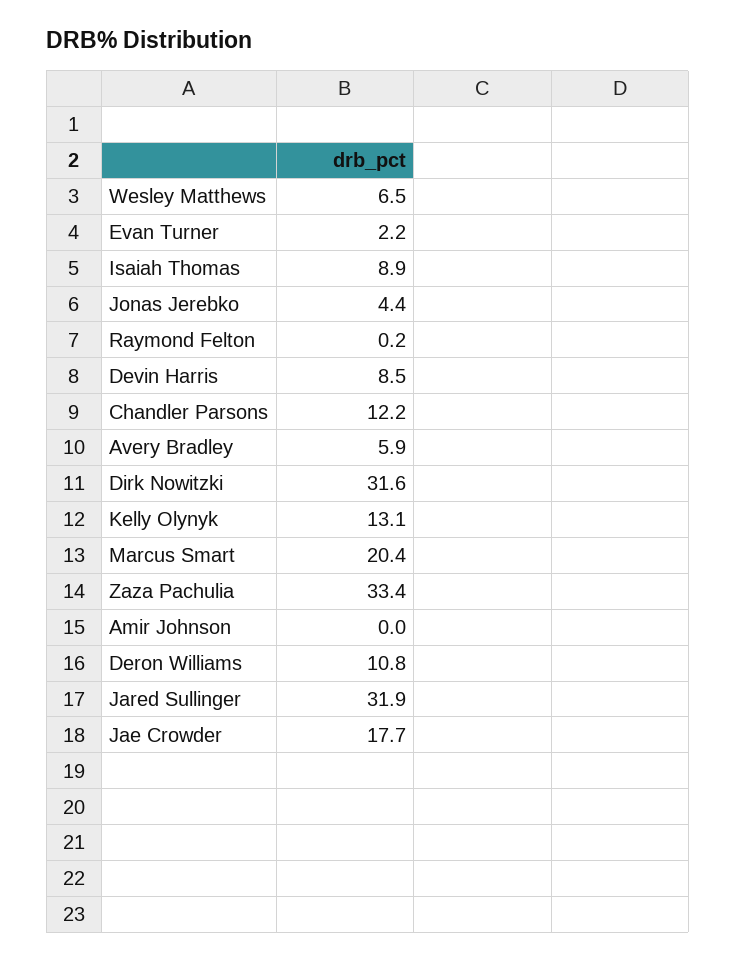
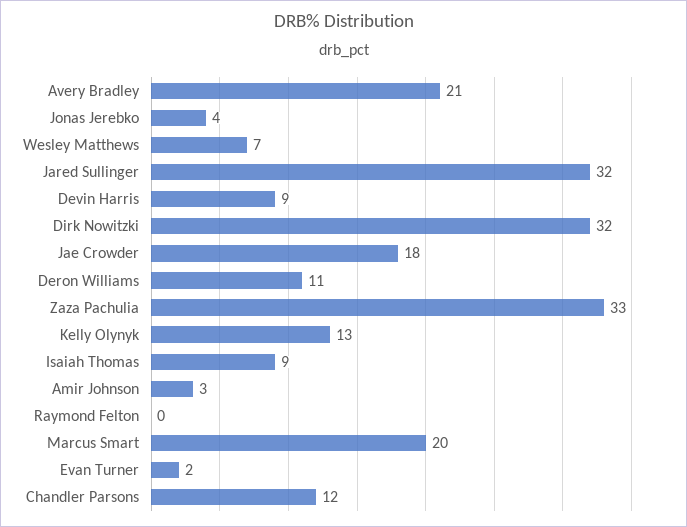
Avery Bradley: 5.9 -> 21
Amir Johnson: 0 -> 3

